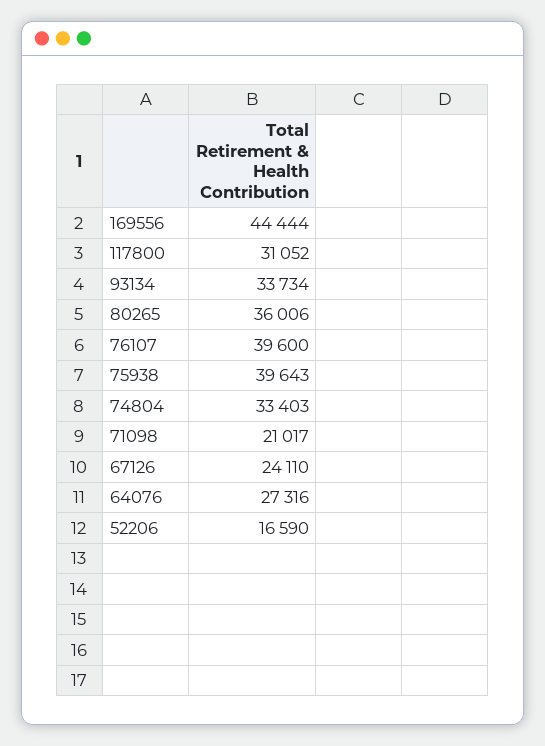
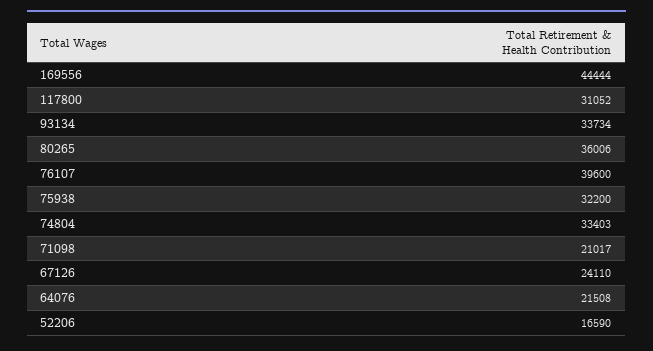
75938: 39643 -> 32200
64076: 27316 -> 21508

